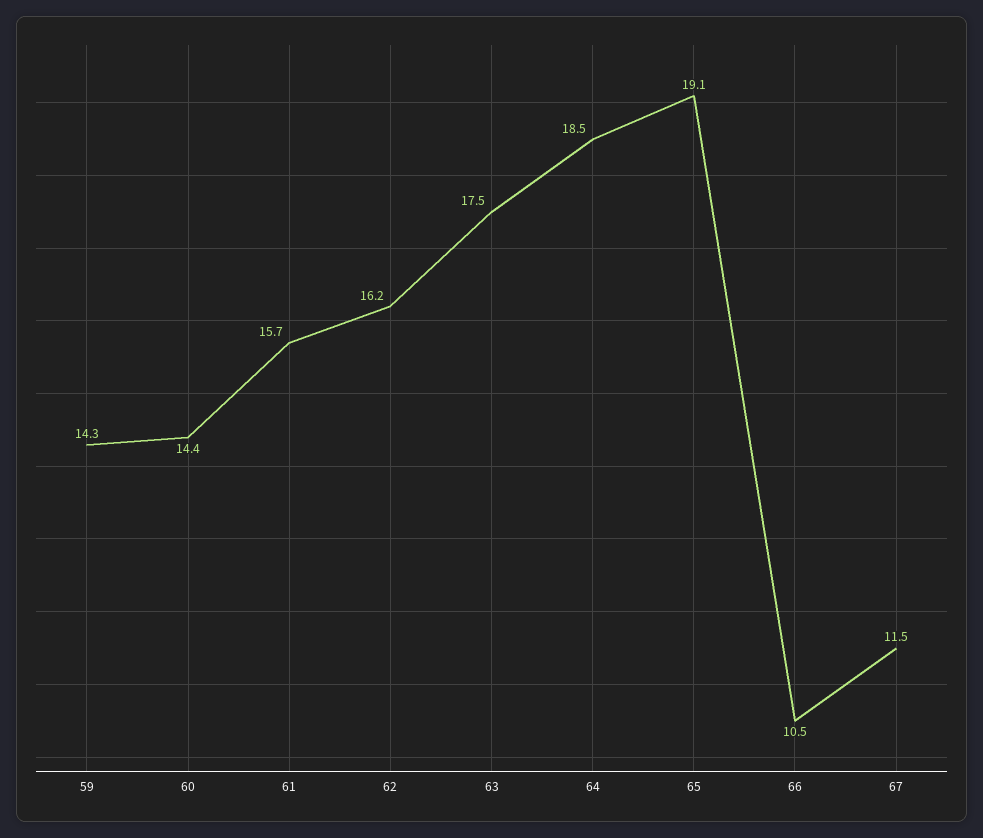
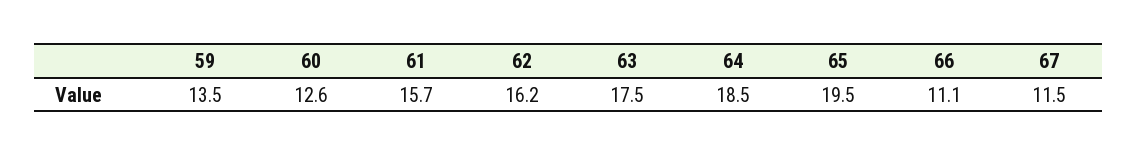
59: 14.3 -> 13.5
60: 14.4 -> 12.6
65: 19.1 -> 19.5
66: 10.5 -> 11.1

